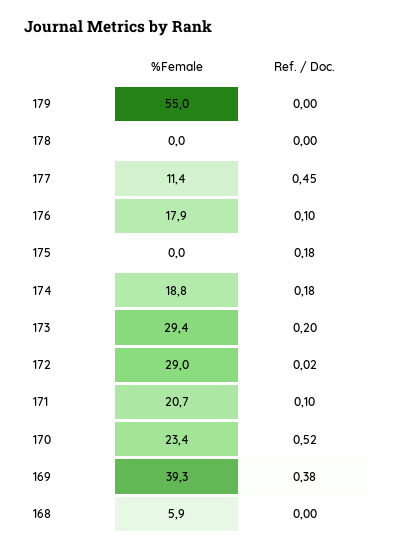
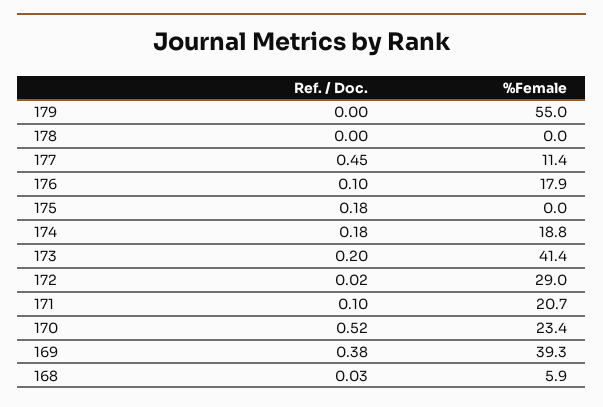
%Female, 173: 29.4 -> 41.4
Ref. / Doc., 168: 0 -> 0.03

